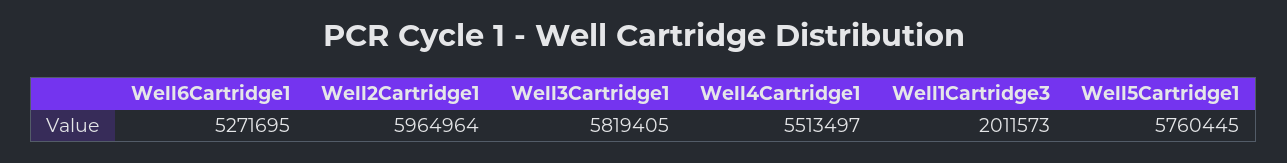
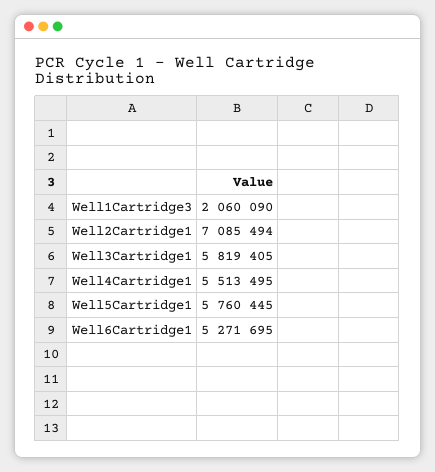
Well2Cartridge1: 5964964 -> 7085494
Well4Cartridge1: 5513497 -> 5513495
Well1Cartridge3: 2011573 -> 2060090

